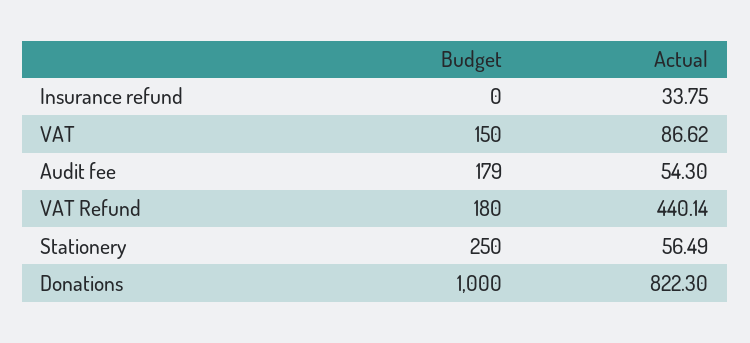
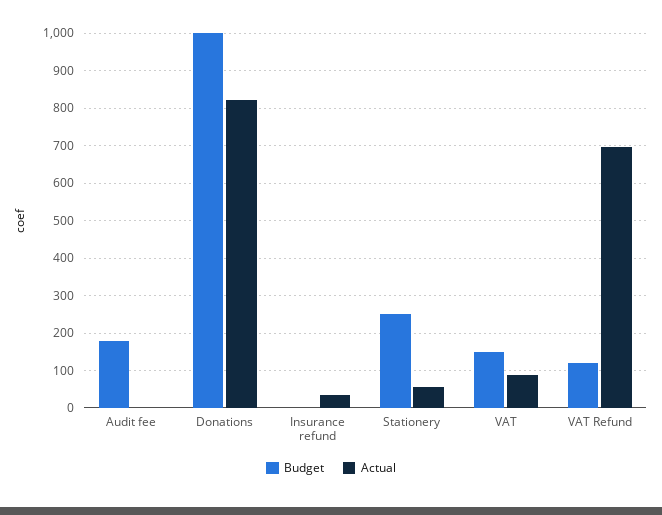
Actual, Audit fee: 54.3 -> 0
Budget, VAT Refund: 180 -> 120
Actual, VAT Refund: 440.14 -> 700

